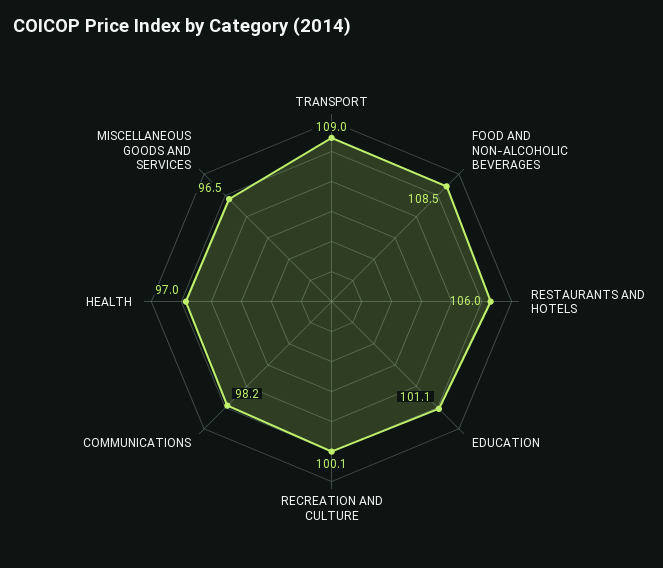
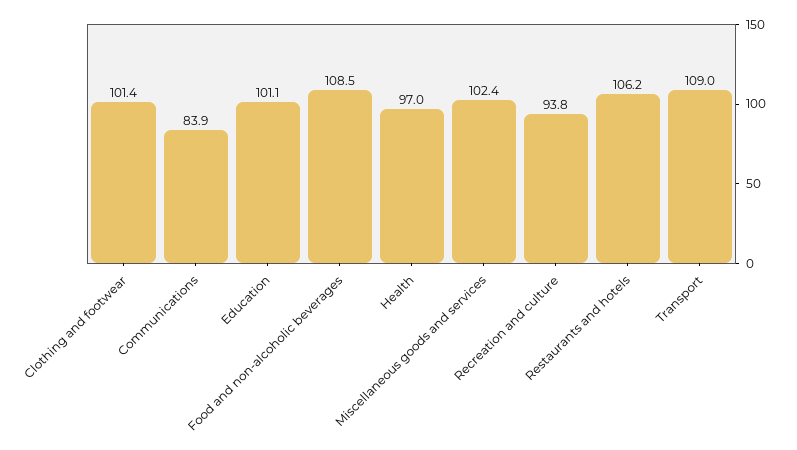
RESTAURANTS AND HOTELS: 106 -> 106.2
RECREATION AND CULTURE: 100.1 -> 93.8
COMMUNICATIONS: 98.2 -> 83.9
MISCELLANEOUS GOODS AND SERVICES: 96.5 -> 102.4
Clothing and footwear: none -> 101.4

